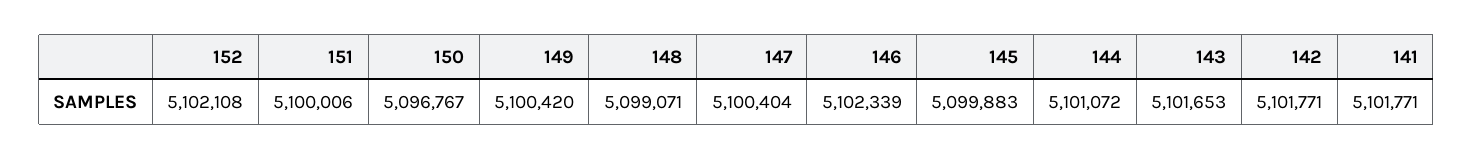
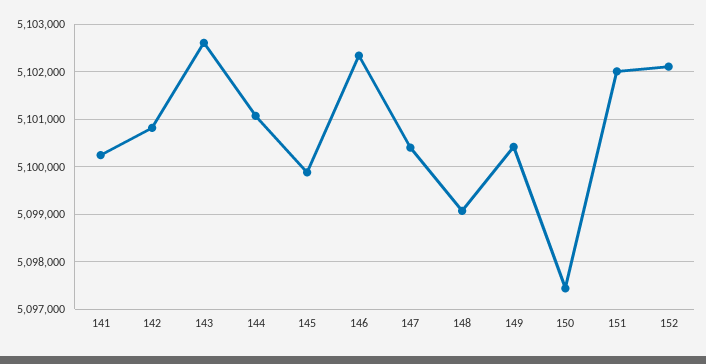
151: 5100006 -> 5102000
150: 5096767 -> 5097400
143: 5101653 -> 5102600
142: 5101771 -> 5100800
141: 5101771 -> 5100200

